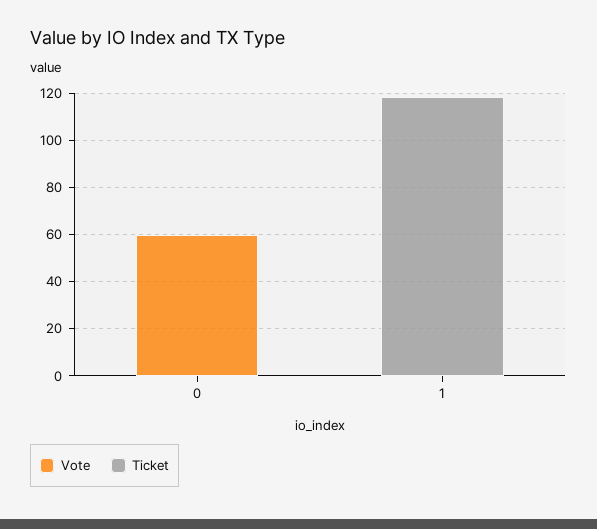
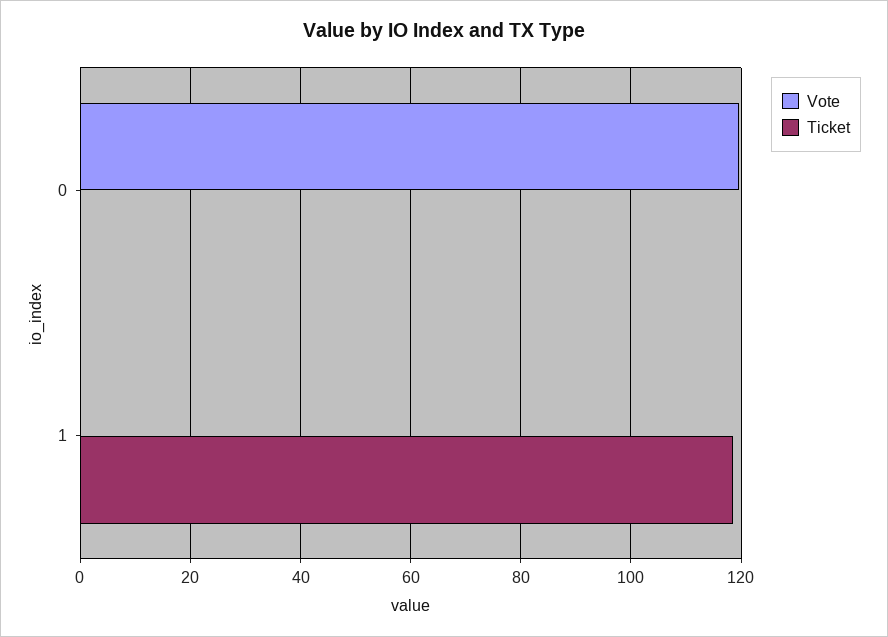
Vote, 0: 60 -> 120

